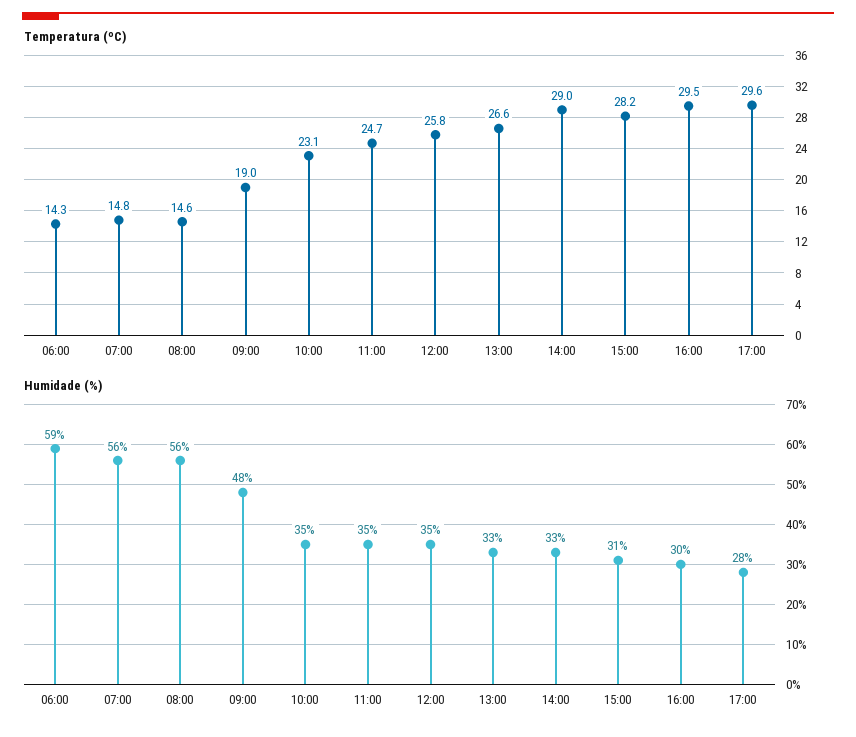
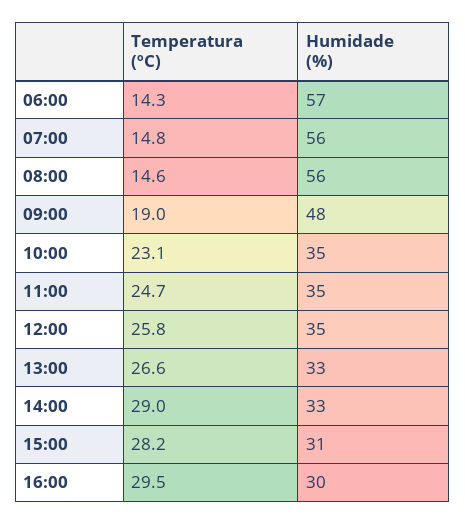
Temperatura (ºC), 17:00: 29.6 -> none
Humidade (%), 06:00: 59 -> 57
Humidade (%), 17:00: 28 -> none

